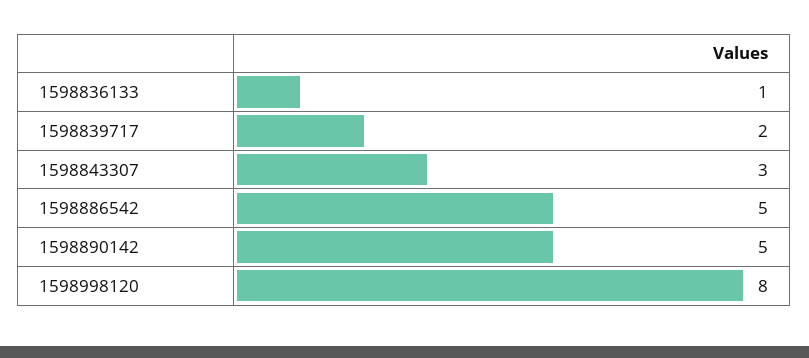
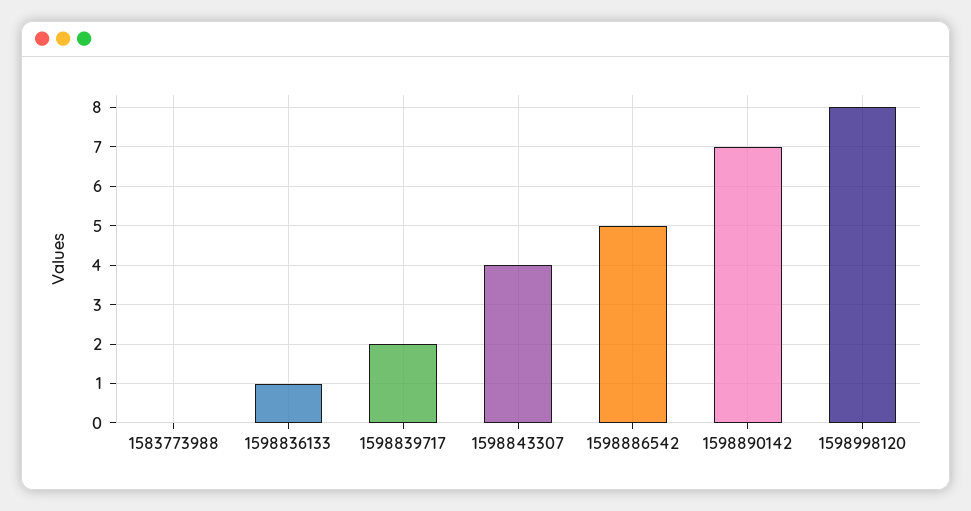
1598843307: 3 -> 4
1598890142: 5 -> 7
1583773988: none -> 0

